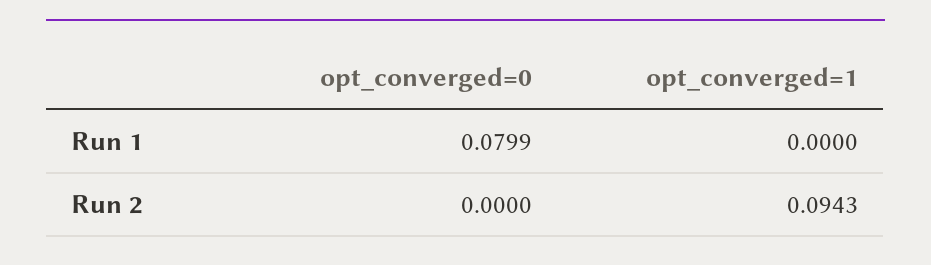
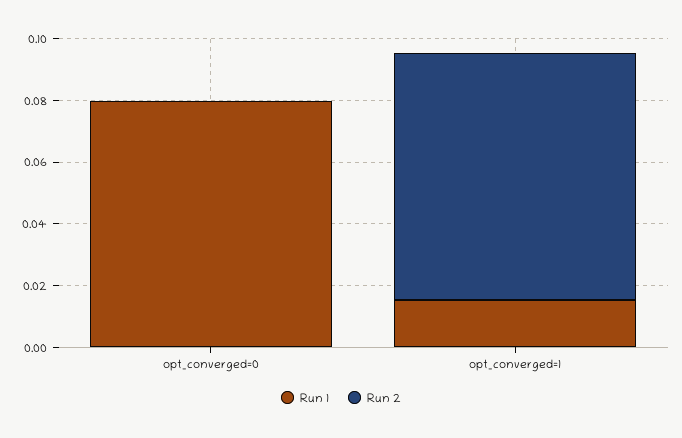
Run 1, opt_converged=1: 0 -> 0.015
Run 2, opt_converged=1: 0.0943 -> 0.08

